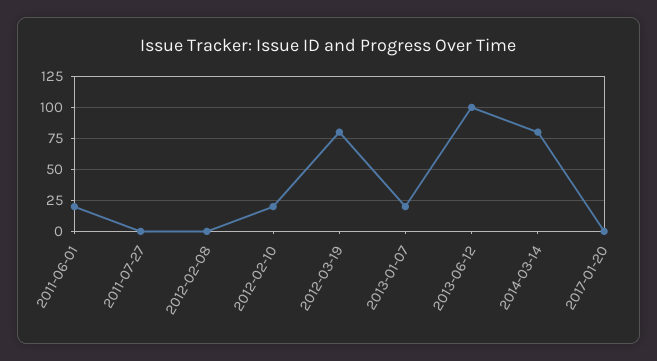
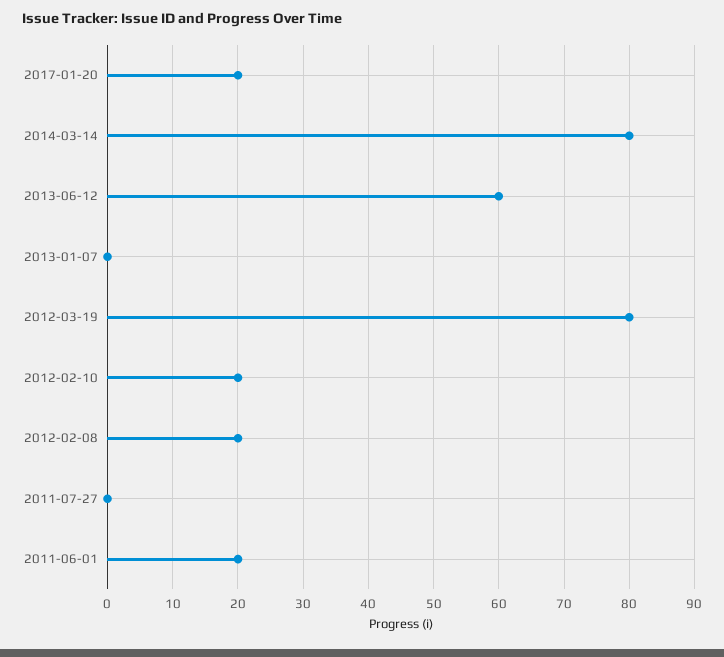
2012-02-08: 0 -> 20
2013-01-07: 20 -> 0
2013-06-12: 100 -> 60
2017-01-20: 0 -> 20

